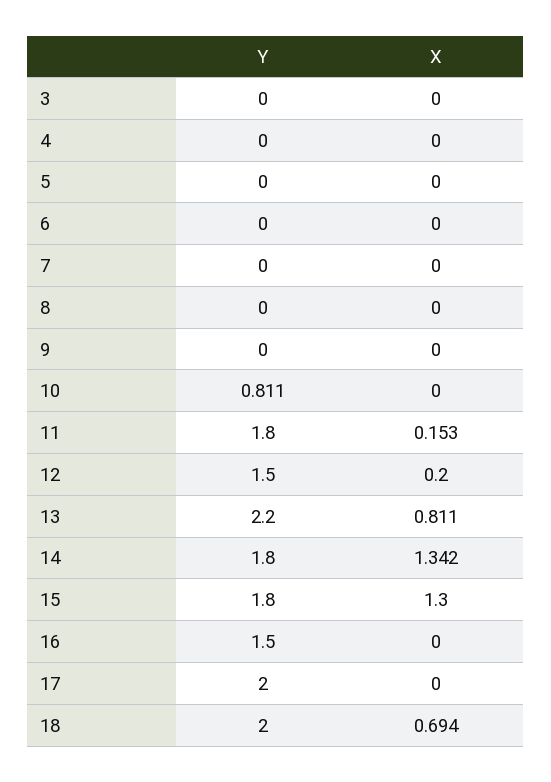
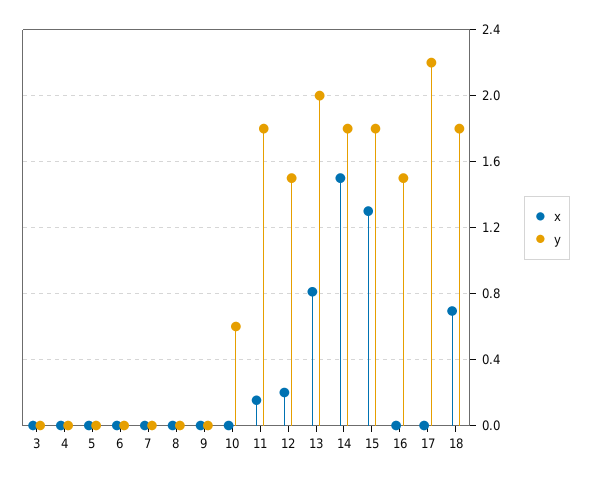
Y, 10: 0.811 -> 0.6
Y, 13: 2.2 -> 2
X, 14: 1.342 -> 1.5
Y, 17: 2 -> 2.2
Y, 18: 2 -> 1.8

